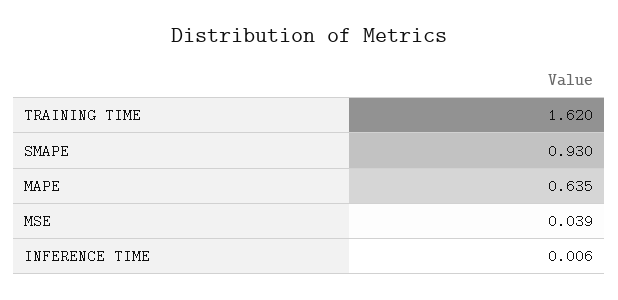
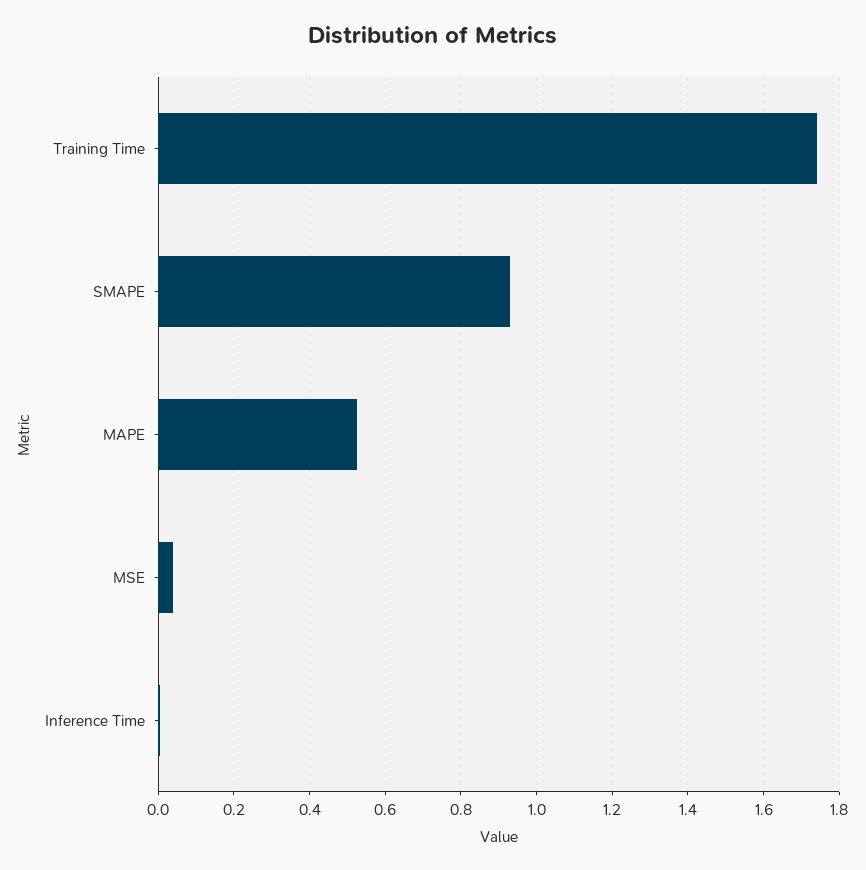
TRAINING TIME: 1.62 -> 1.74
MAPE: 0.635 -> 0.52

